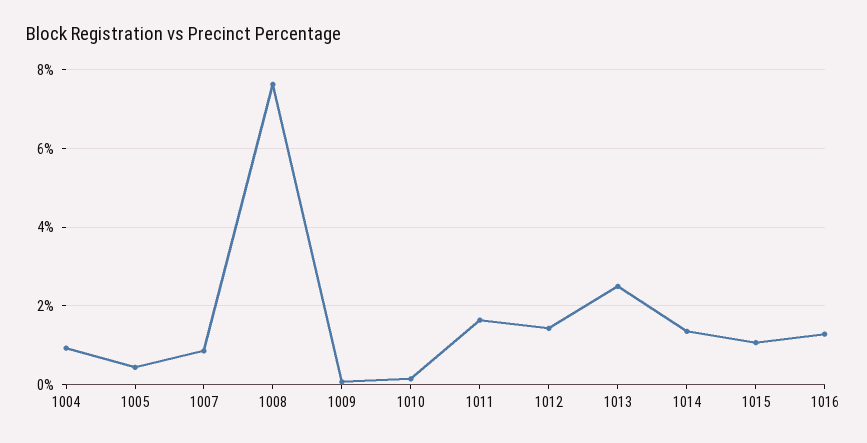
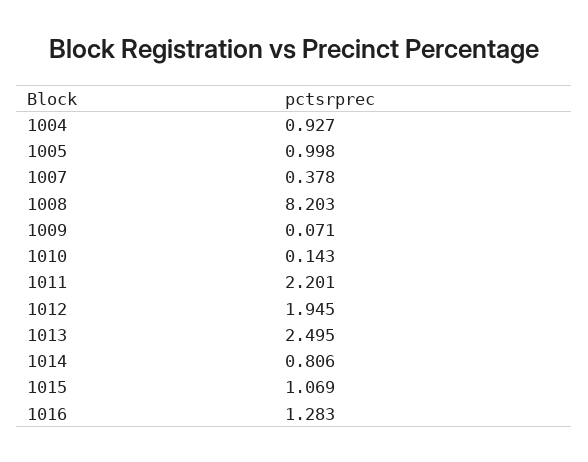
1005: 0.4 -> 0.998
1007: 0.8 -> 0.378
1008: 7.6 -> 8.203
1011: 1.6 -> 2.201
1012: 1.4 -> 1.945
1014: 1.4 -> 0.806

